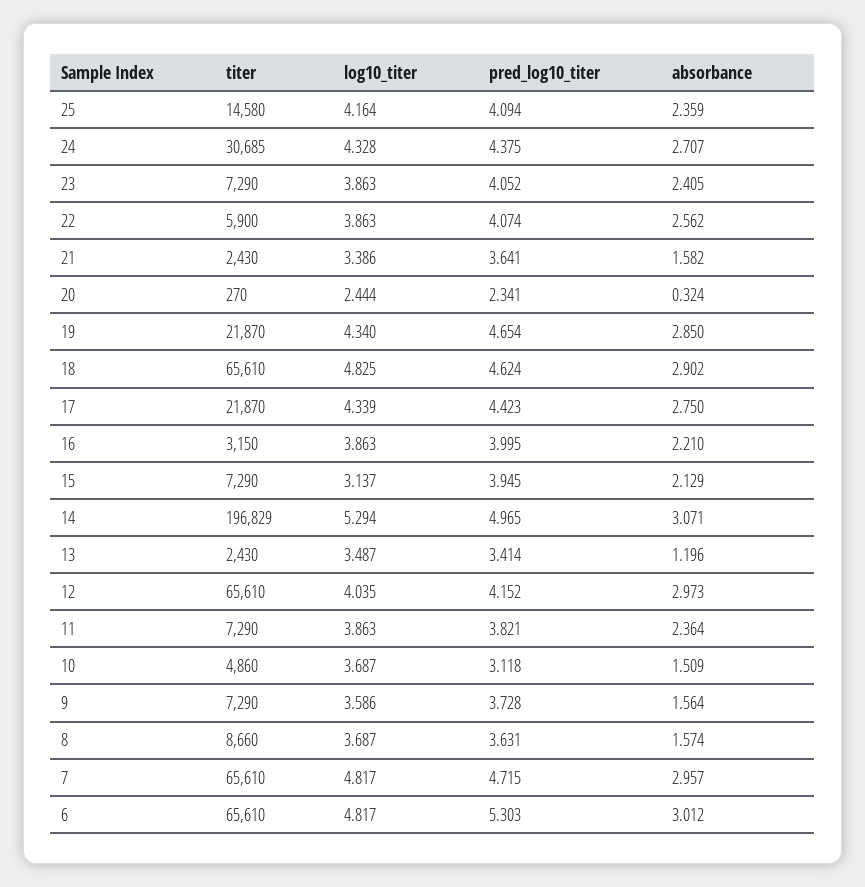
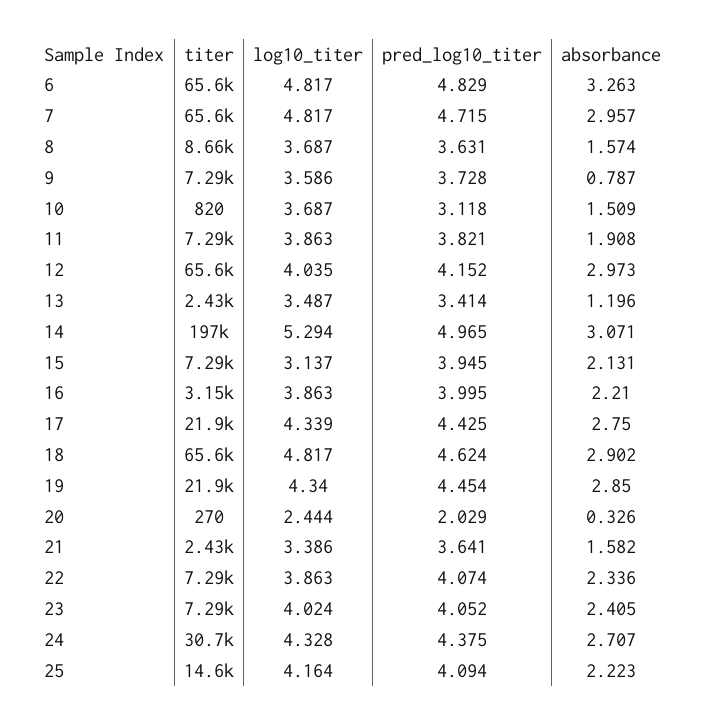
absorbance, 25: 2.359 -> 2.223
log10_titer, 23: 3.863 -> 4.024
titer, 22: 5900 -> 7290
absorbance, 22: 2.562 -> 2.336
pred_log10_titer, 20: 2.341 -> 2.029
absorbance, 20: 0.324 -> 0.326
pred_log10_titer, 19: 4.654 -> 4.454
log10_titer, 18: 4.825 -> 4.817
pred_log10_titer, 17: 4.423 -> 4.425
absorbance, 15: 2.129 -> 2.131
absorbance, 11: 2.364 -> 1.908
titer, 10: 4860 -> 820
absorbance, 9: 1.564 -> 0.787
pred_log10_titer, 6: 5.303 -> 4.829
absorbance, 6: 3.012 -> 3.263

